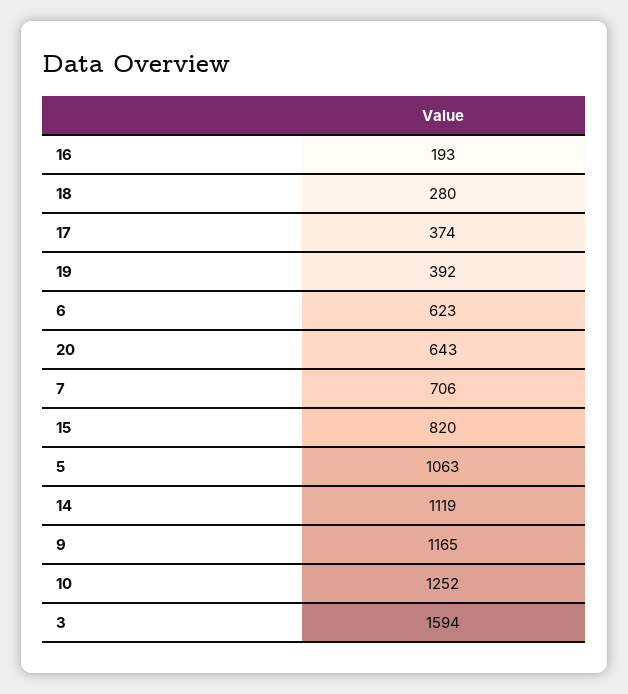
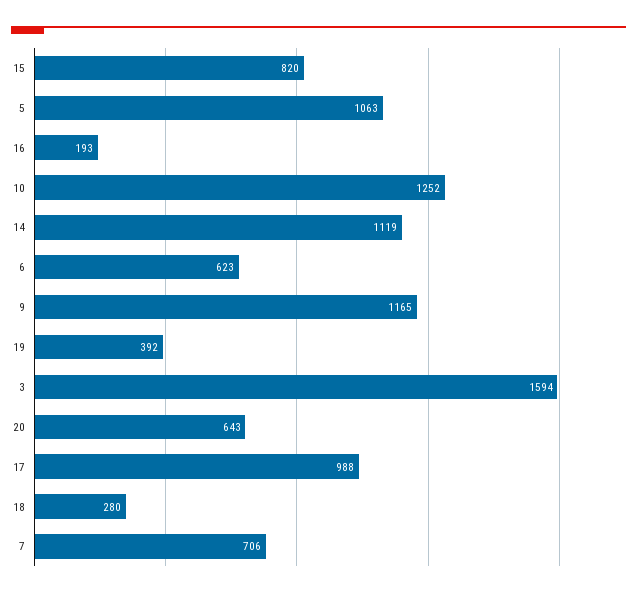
17: 374 -> 988

